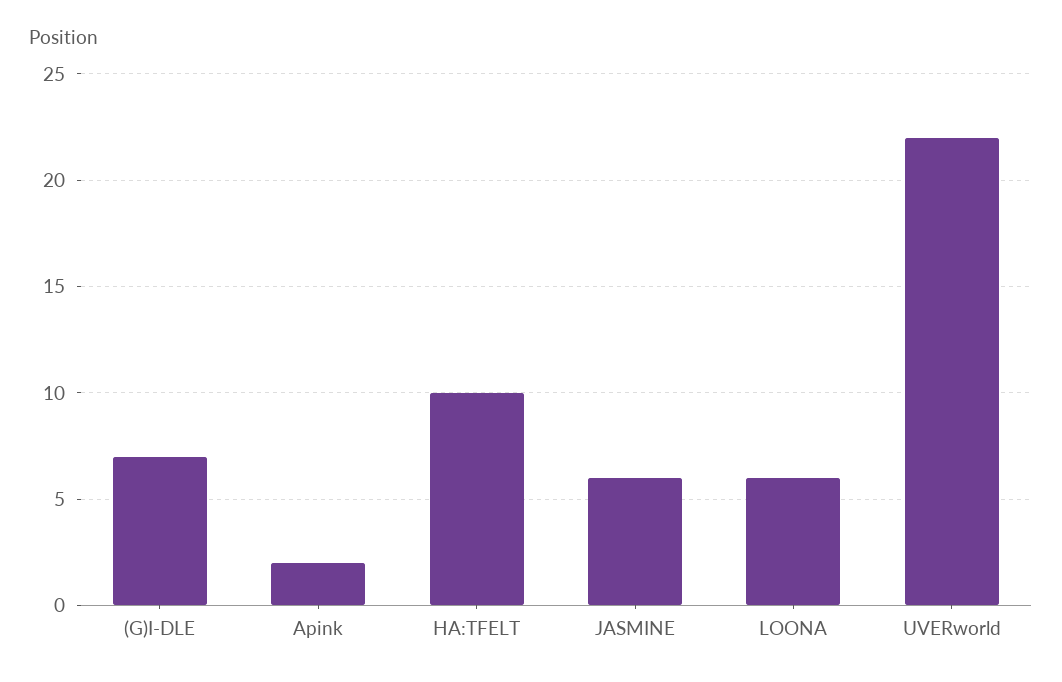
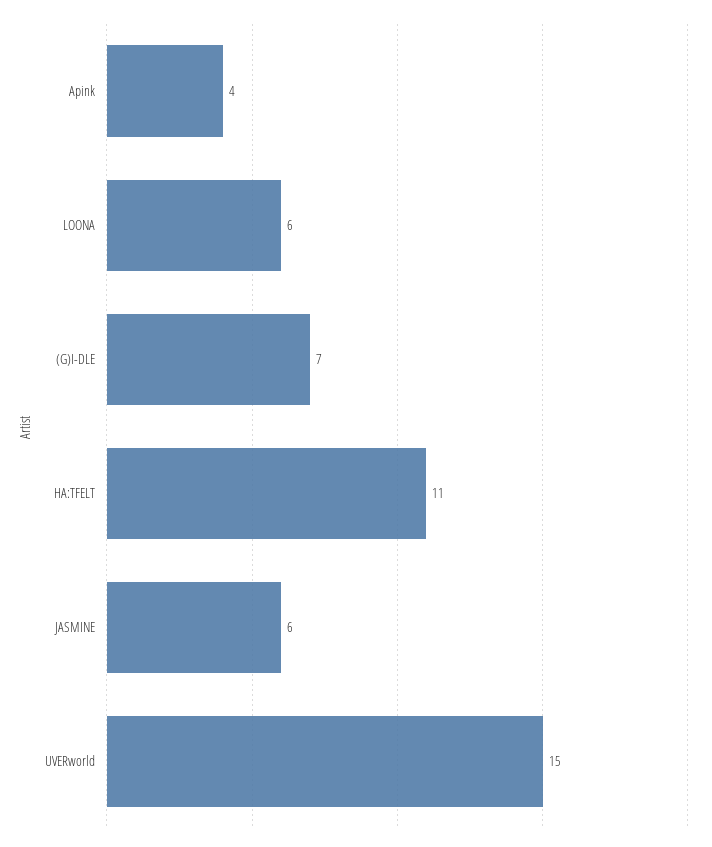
Apink: 2 -> 4
HA:TFELT: 10 -> 11
UVERworld: 22 -> 15

